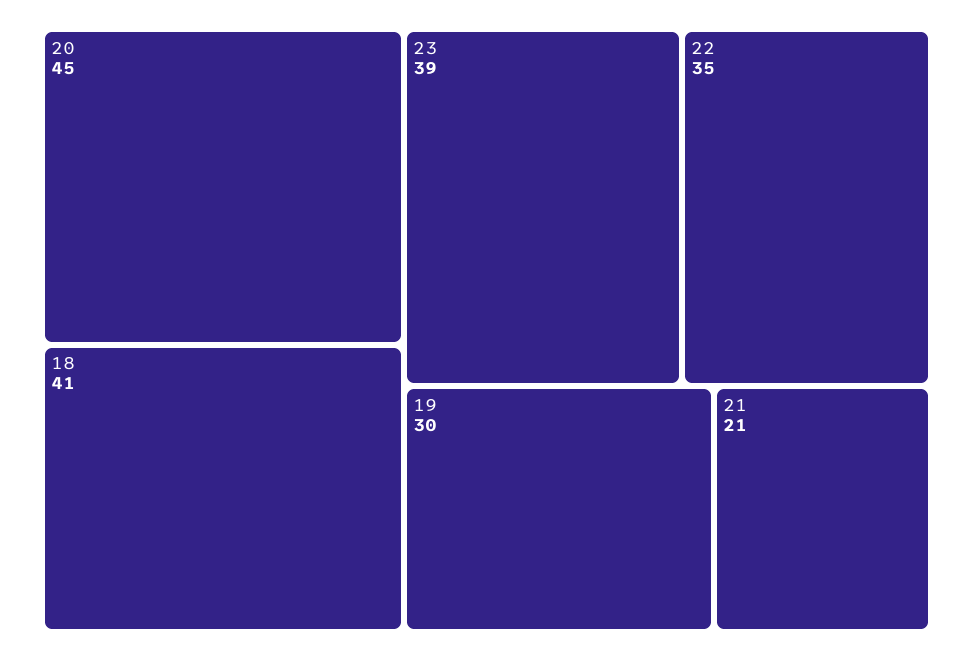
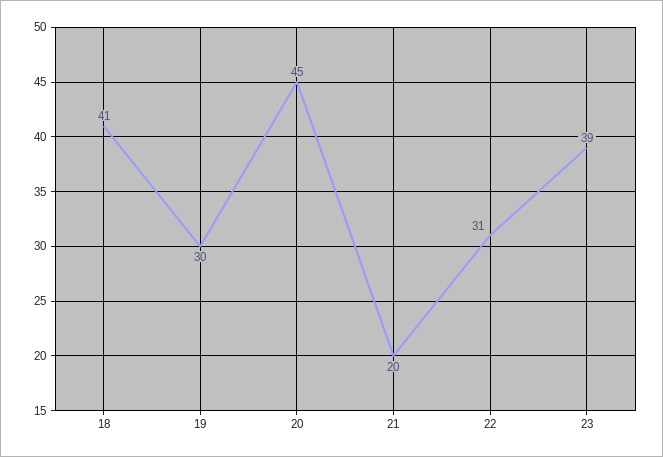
22: 35 -> 31
21: 21 -> 20

